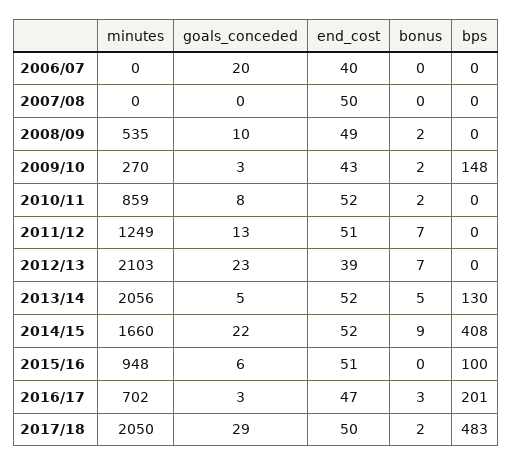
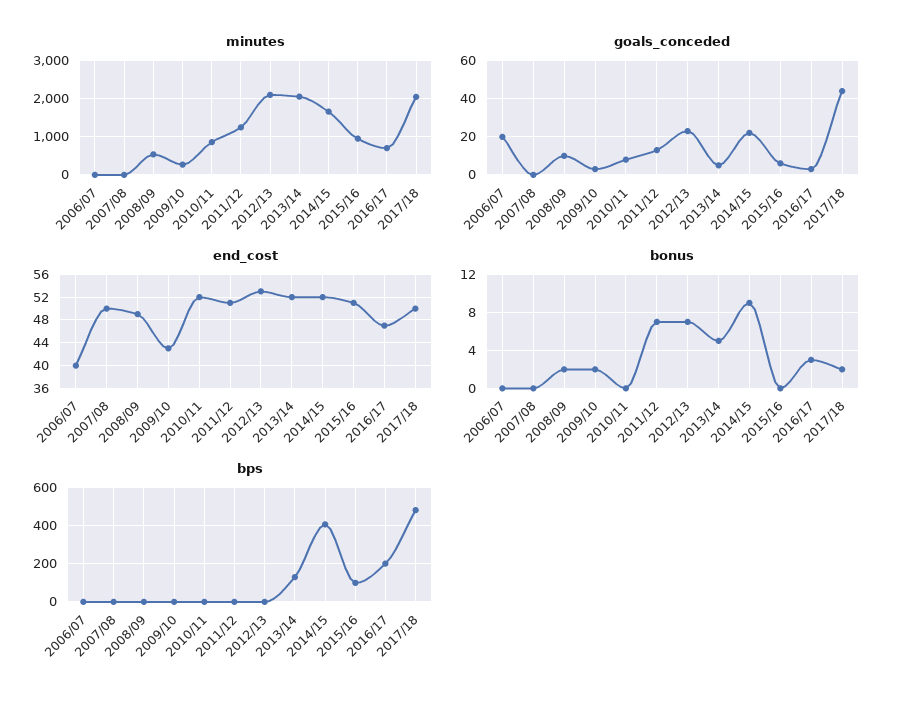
bps, 2009/10: 148 -> 0
bonus, 2010/11: 2 -> 0
end_cost, 2012/13: 39 -> 52
goals_conceded, 2017/18: 29 -> 45

